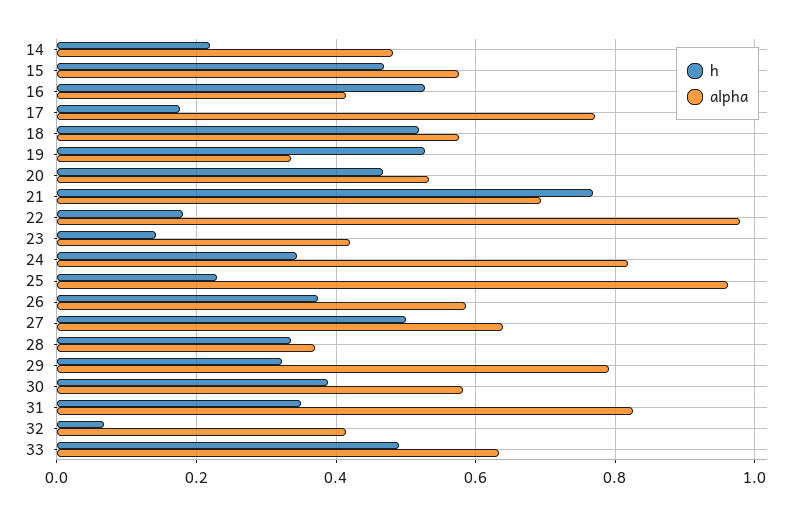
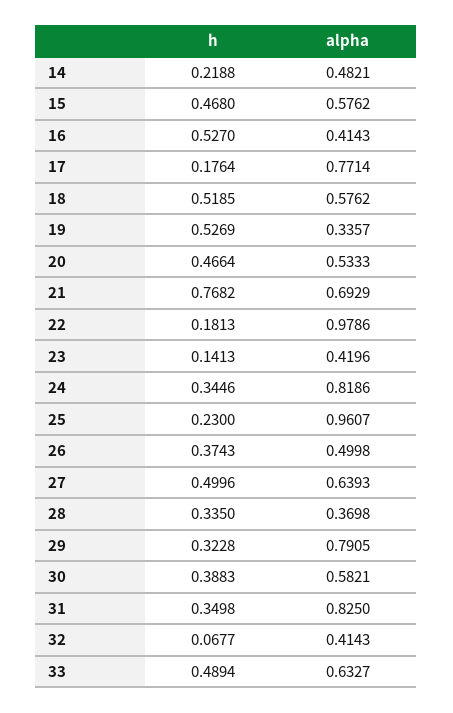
alpha, 26: 0.58 -> 0.4998

